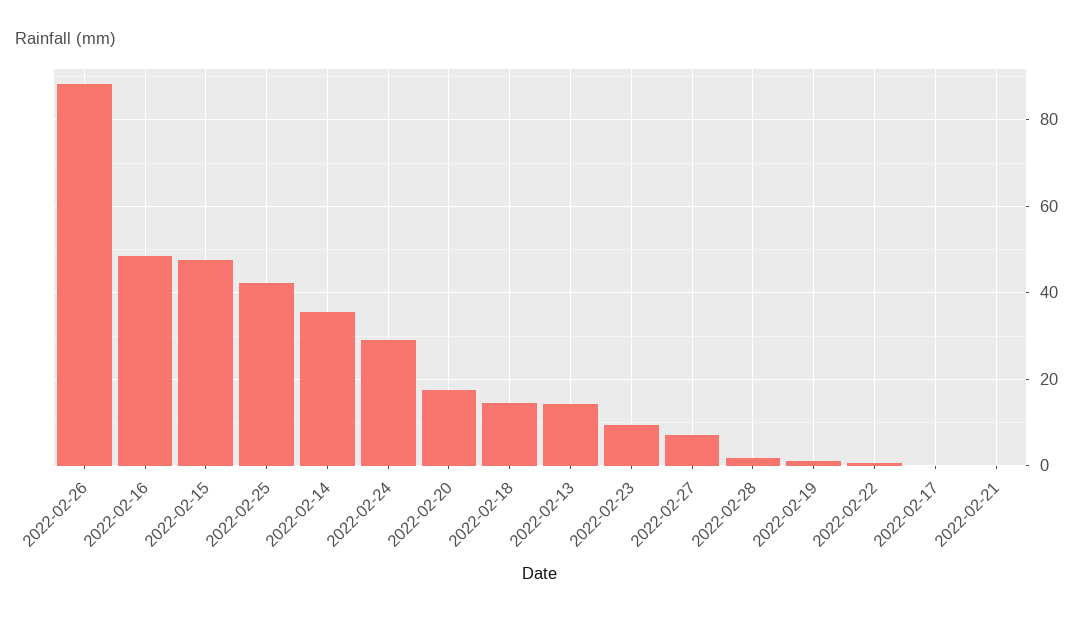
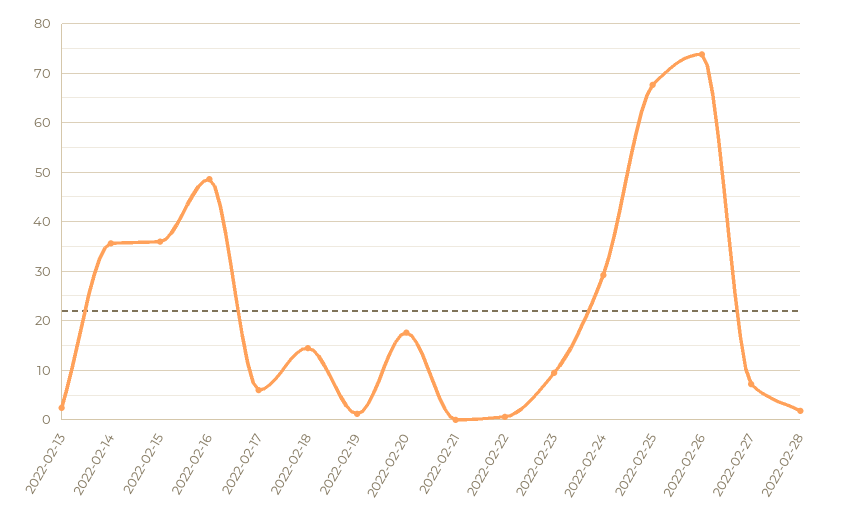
2022-02-26: 88 -> 74
2022-02-15: 48 -> 36
2022-02-25: 42 -> 68
2022-02-13: 14 -> 2
2022-02-17: 0 -> 6

